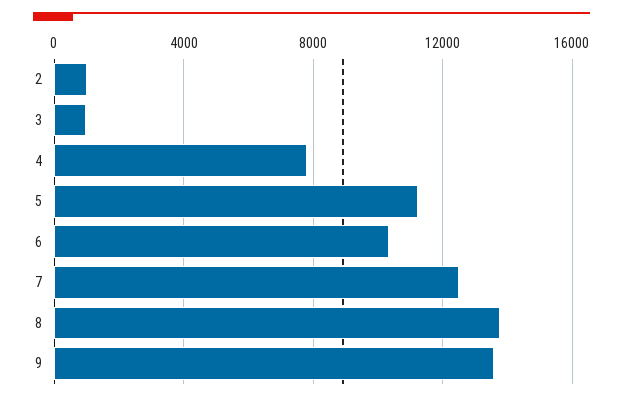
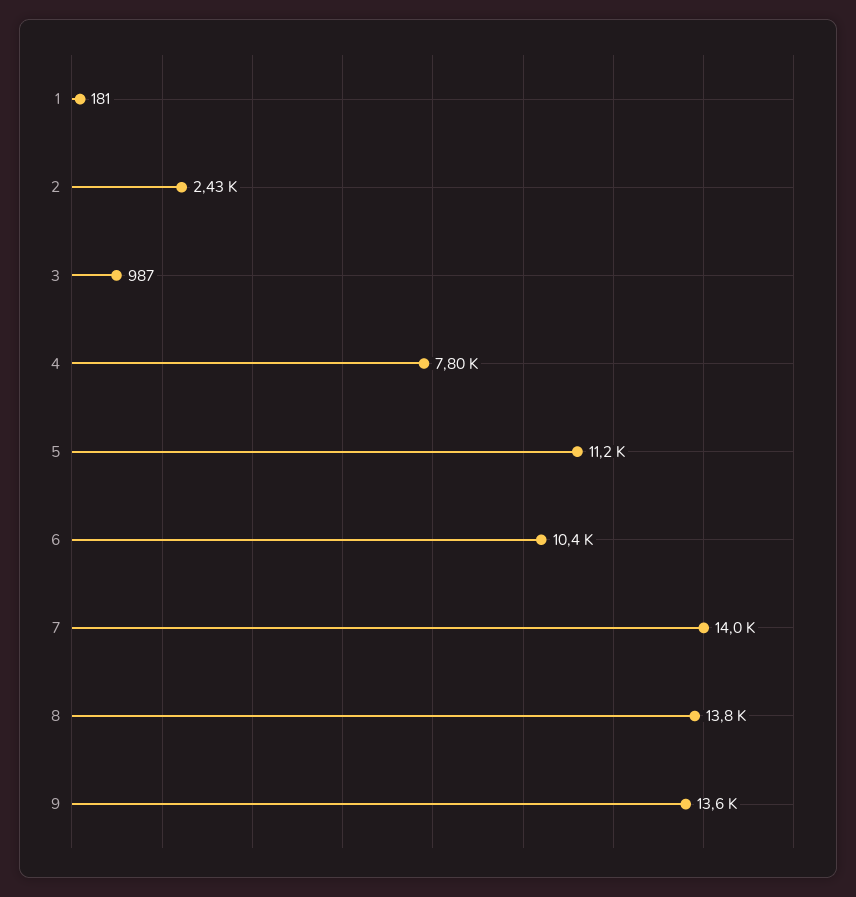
2: 1000 -> 2430
7: 12500 -> 14000
1: none -> 181

